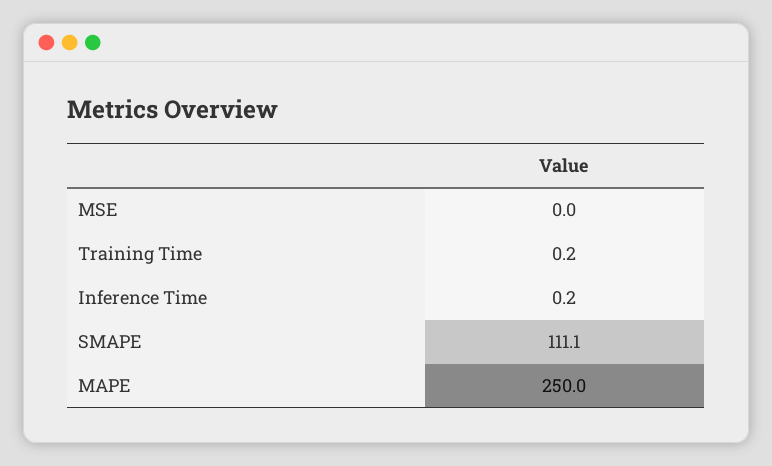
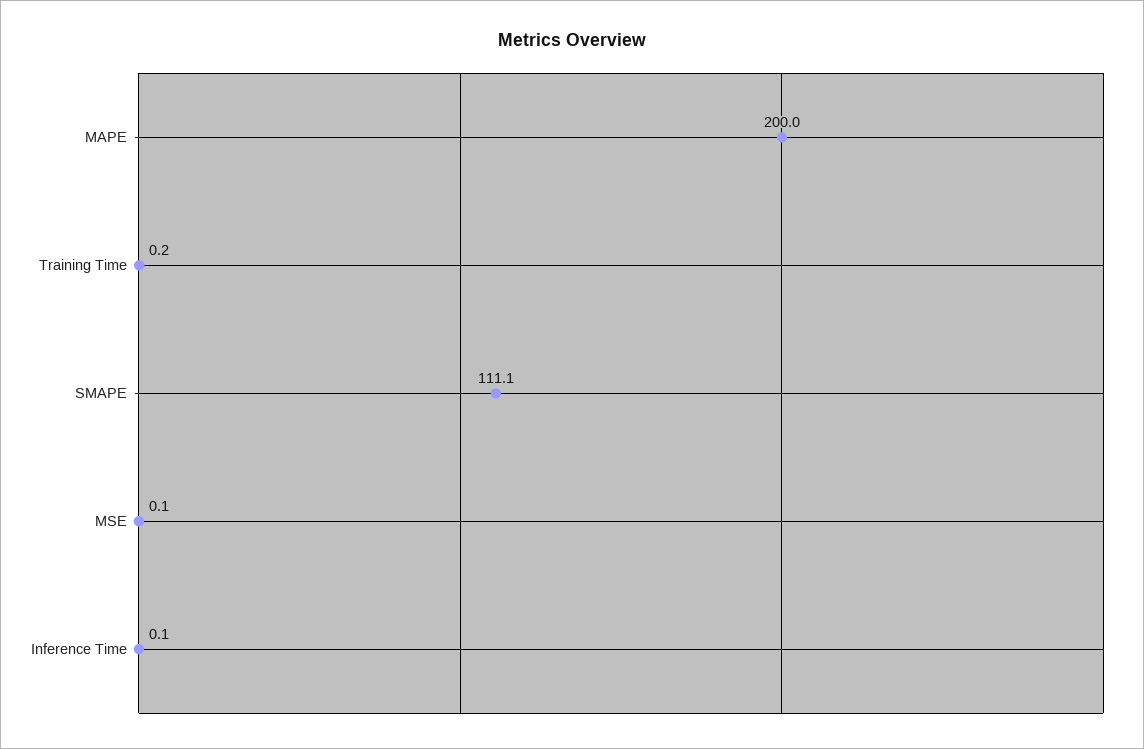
MSE: 0 -> 0.1
Inference Time: 0.2 -> 0.1
MAPE: 250 -> 200

